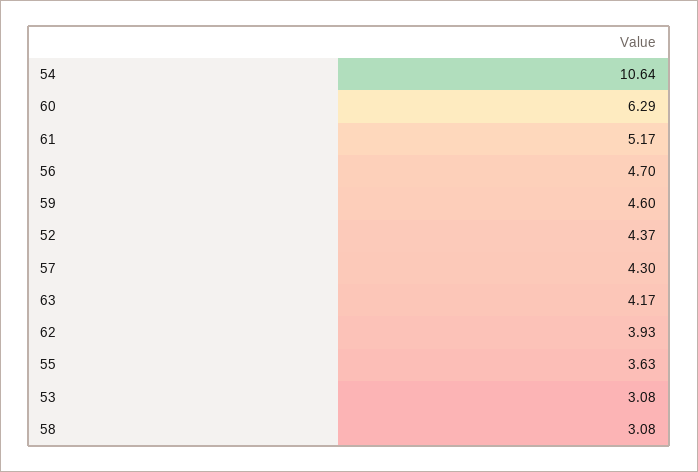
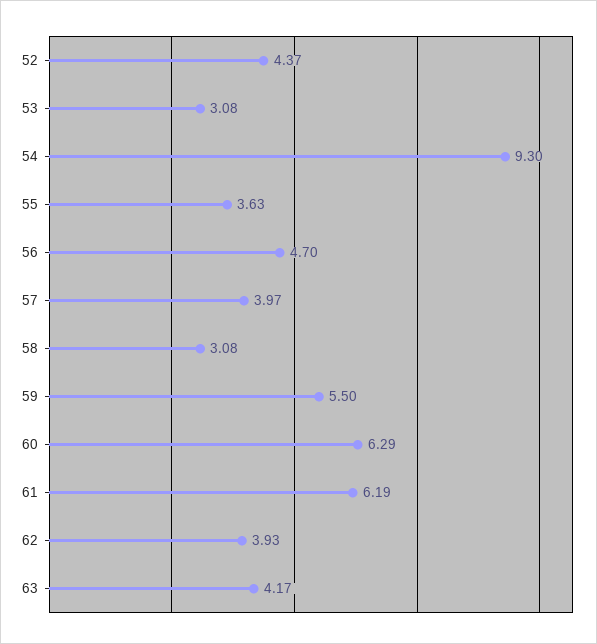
54: 10.64 -> 9.3
61: 5.17 -> 6.19
59: 4.6 -> 5.5
57: 4.3 -> 3.97

